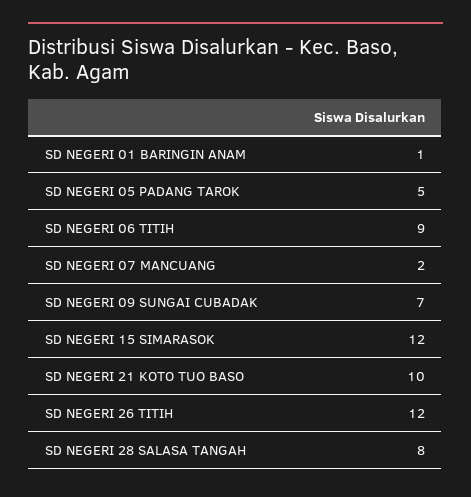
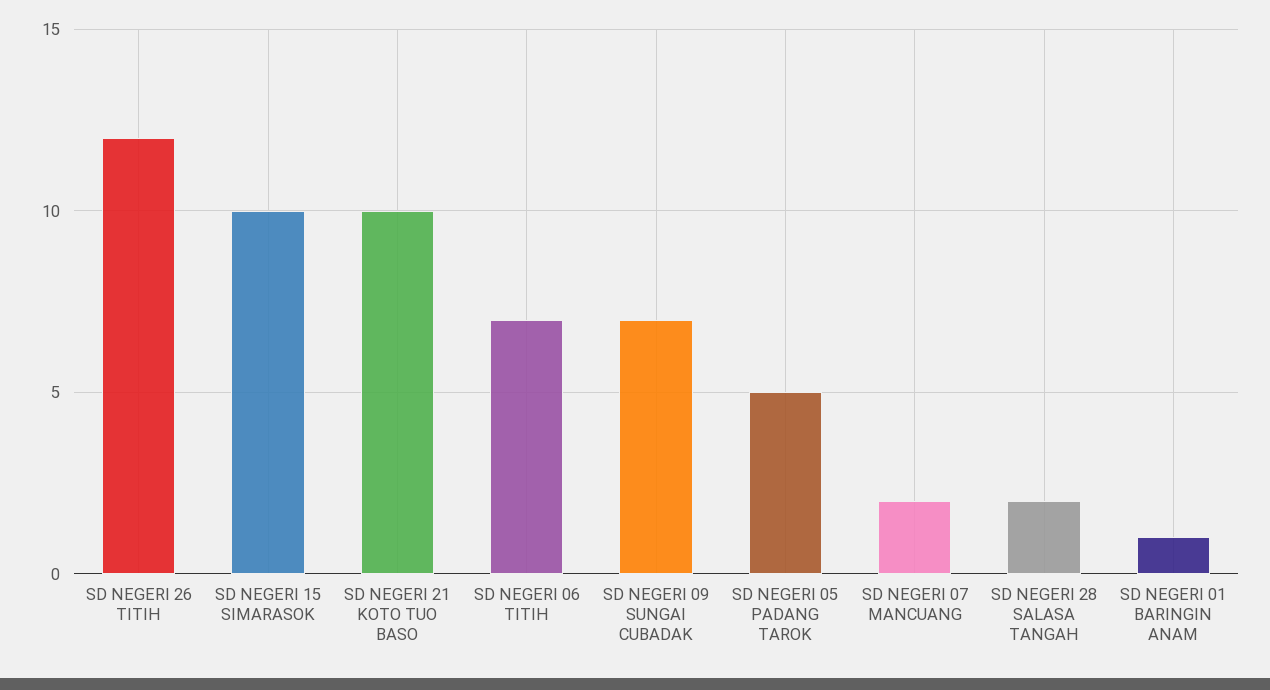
SD NEGERI 06 TITIH: 9 -> 7
SD NEGERI 15 SIMARASOK: 12 -> 10
SD NEGERI 28 SALASA TANGAH: 8 -> 2

